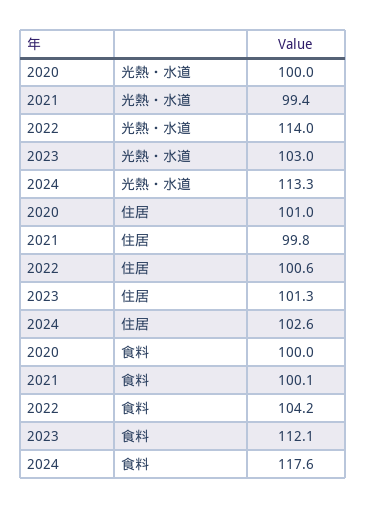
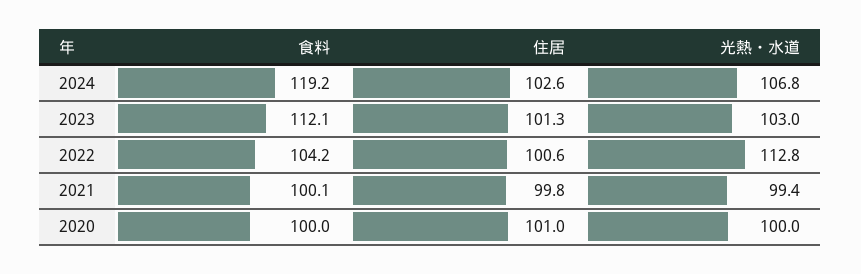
2022, 光熱・水道: 114 -> 112.8
2024, 光熱・水道: 113.3 -> 106.8
2024, 食料: 117.6 -> 119.2

